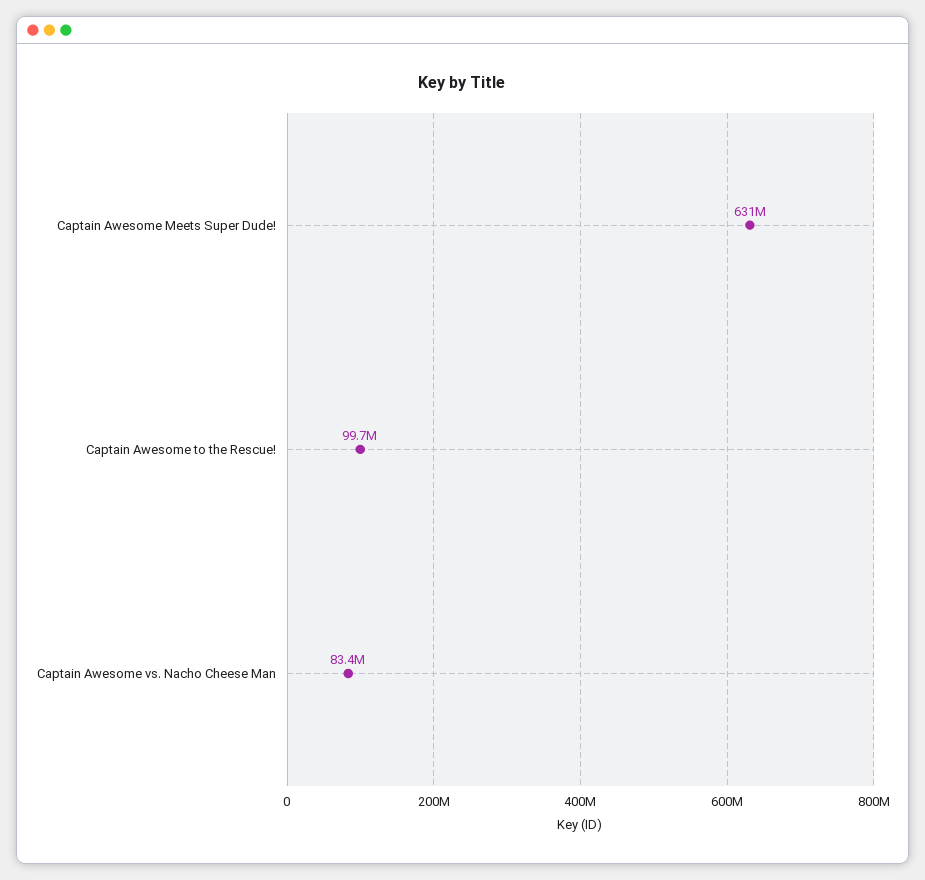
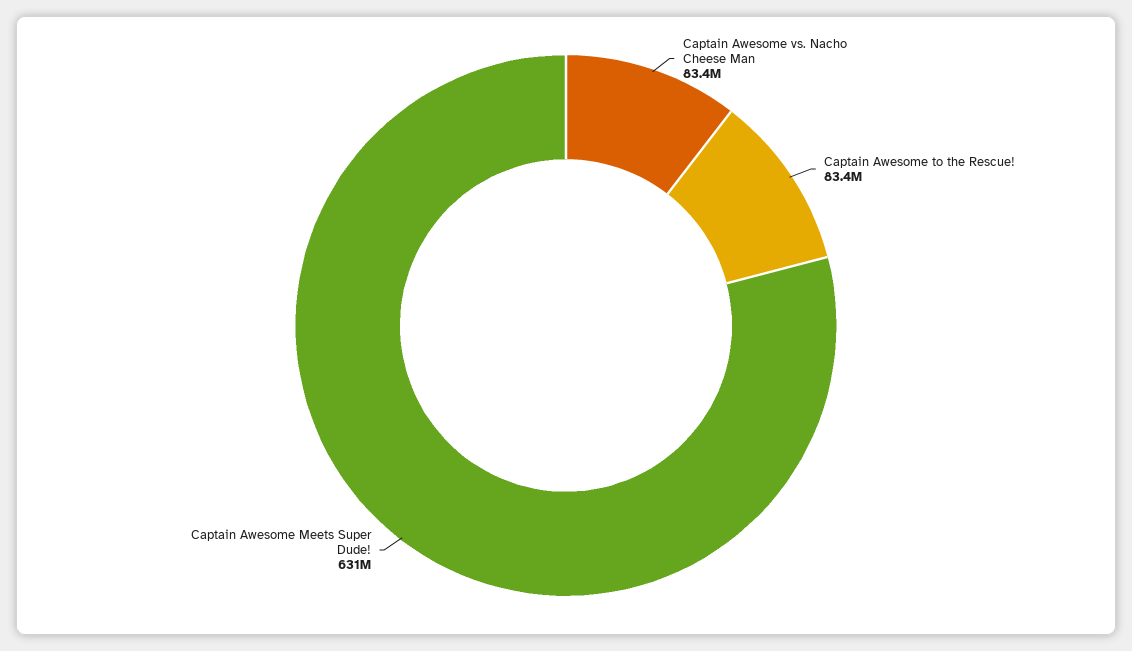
Captain Awesome to the Rescue!: 99700000 -> 83400000

